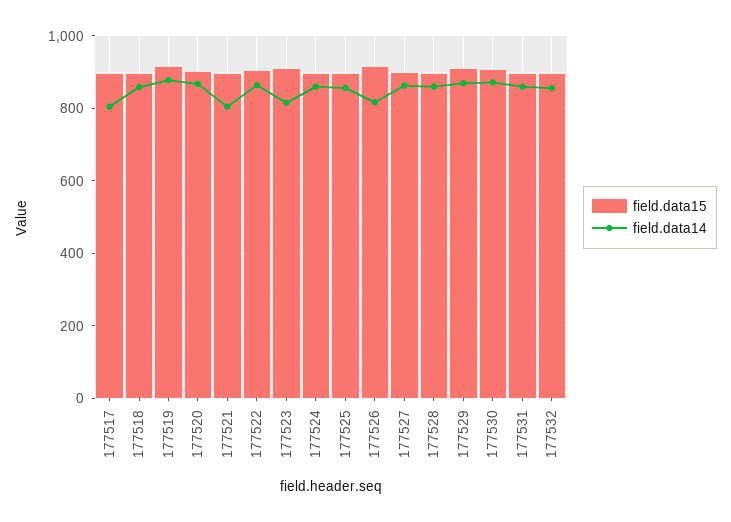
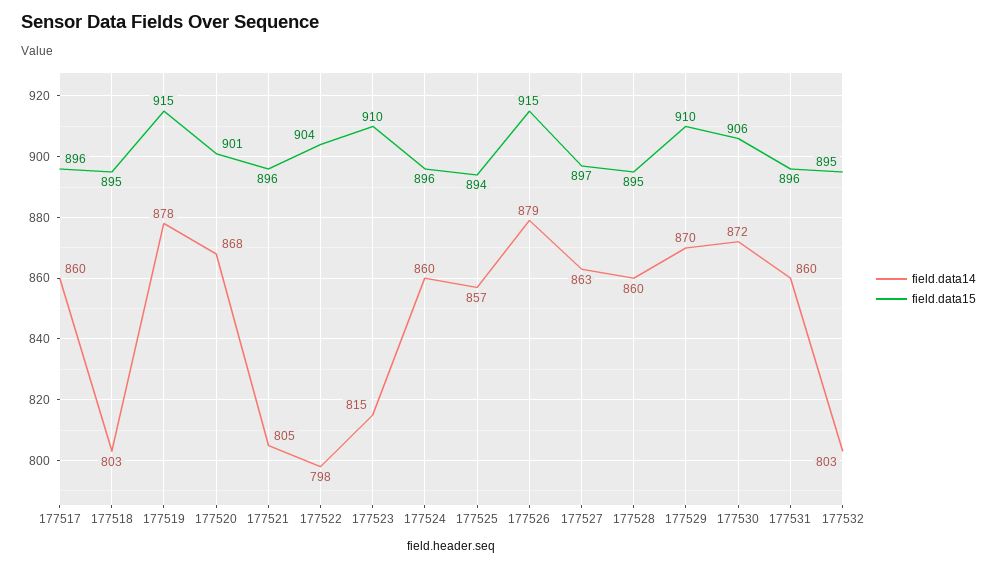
field.data14, 177517: 800 -> 860
field.data14, 177518: 860 -> 803
field.data14, 177522: 860 -> 798
field.data14, 177526: 820 -> 879
field.data14, 177532: 860 -> 803

